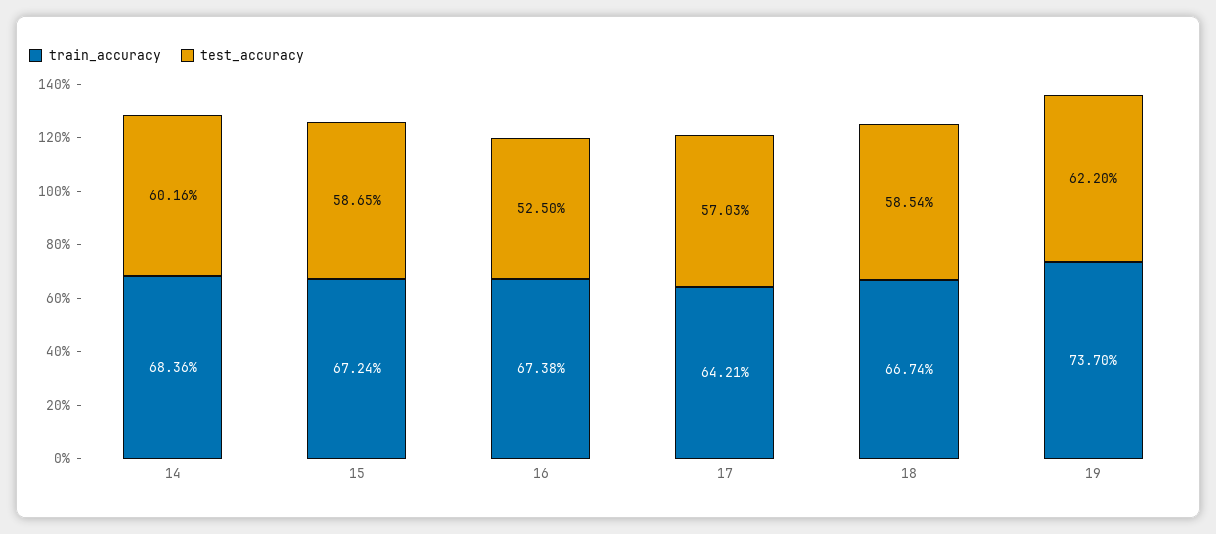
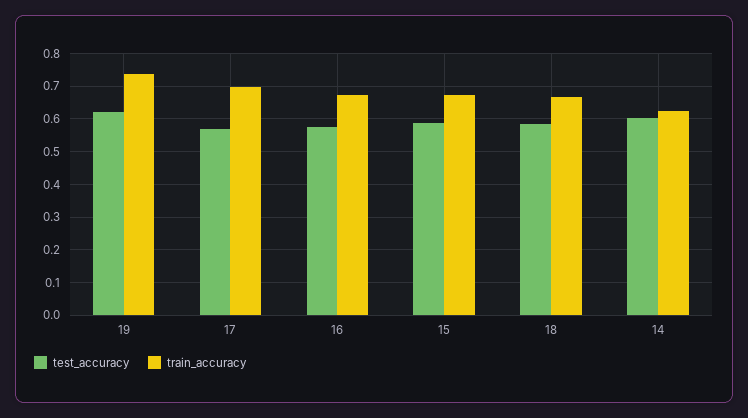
train_accuracy, 14: 0.6836 -> 0.62
test_accuracy, 16: 0.525 -> 0.58
train_accuracy, 17: 0.6421 -> 0.7

